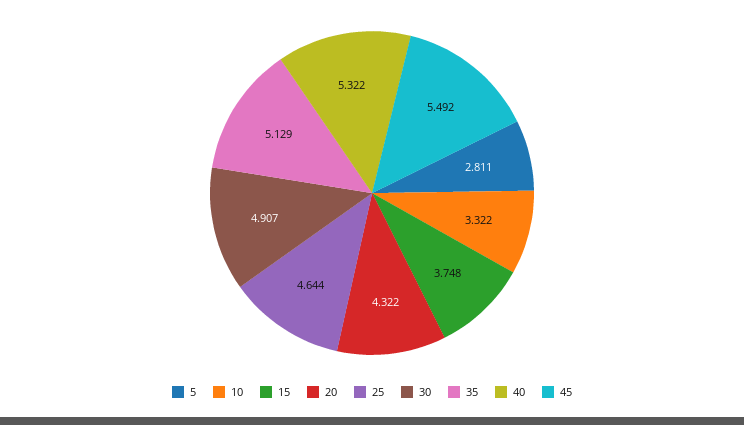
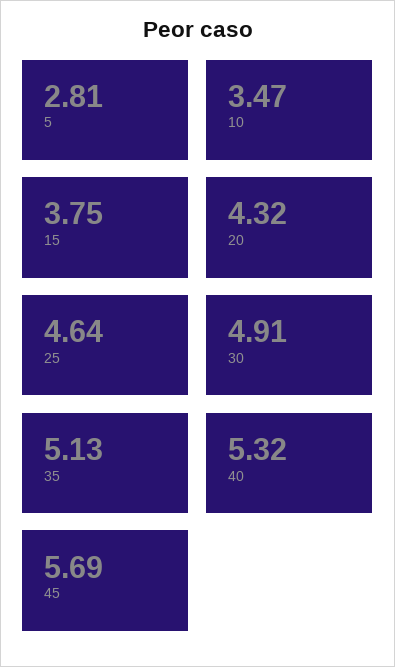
10: 3.322 -> 3.47
45: 5.492 -> 5.69

